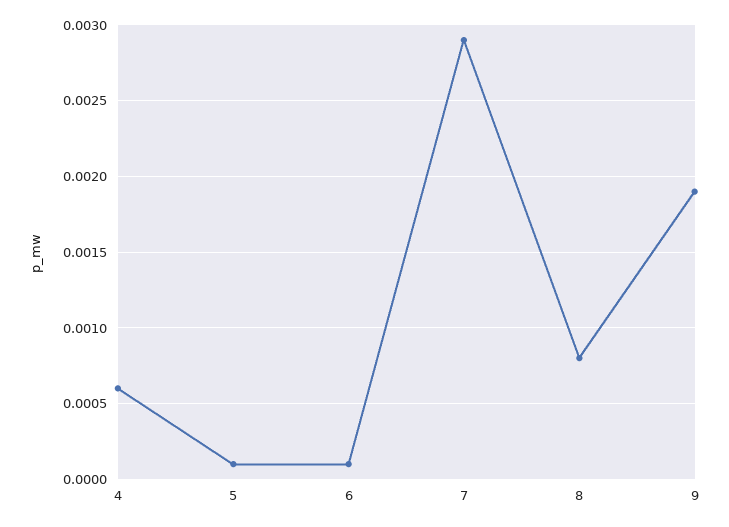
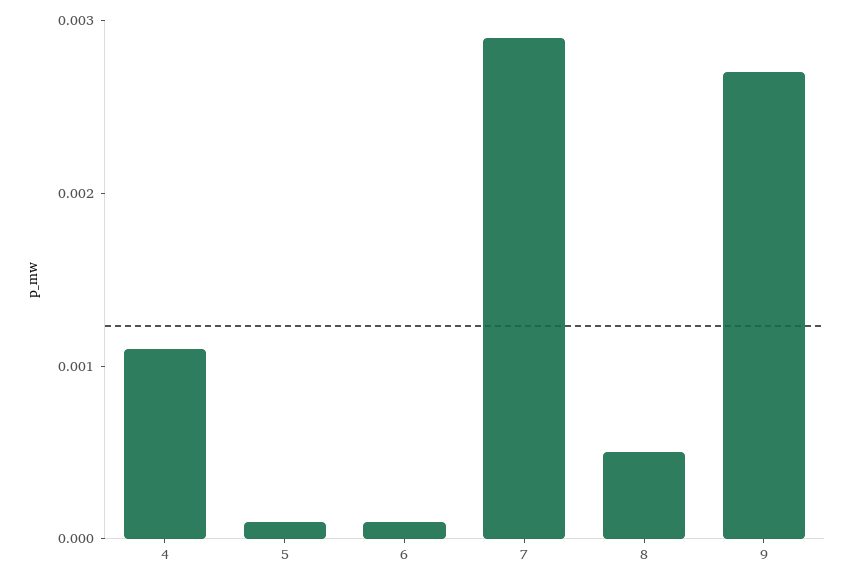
4: 0.0006 -> 0.0011
8: 0.0008 -> 0.0005
9: 0.0019 -> 0.0027

